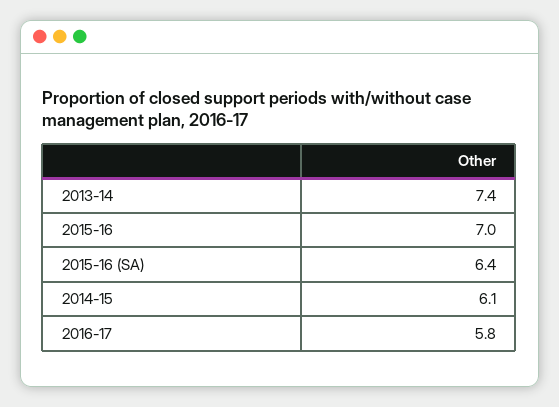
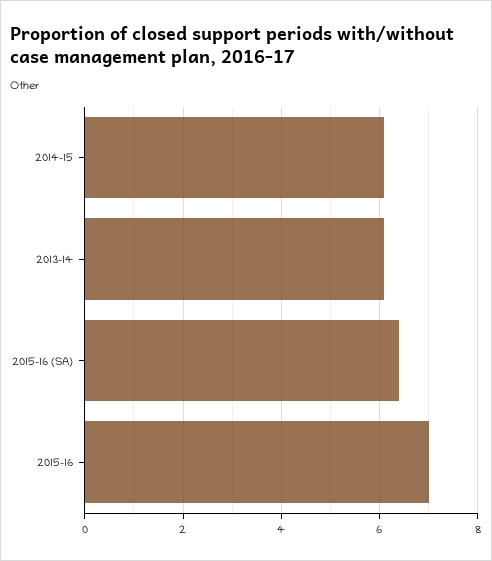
2013-14: 7.4 -> 6
2016-17: 5.8 -> none

